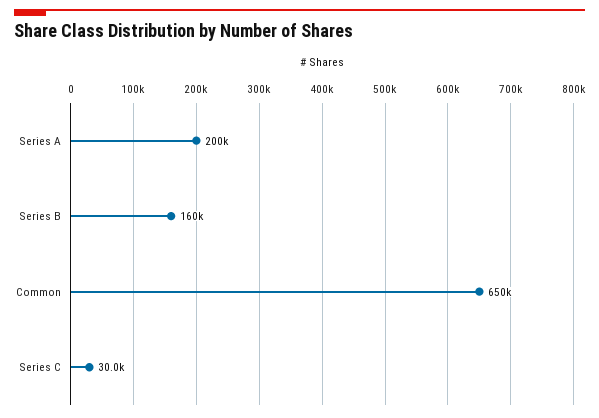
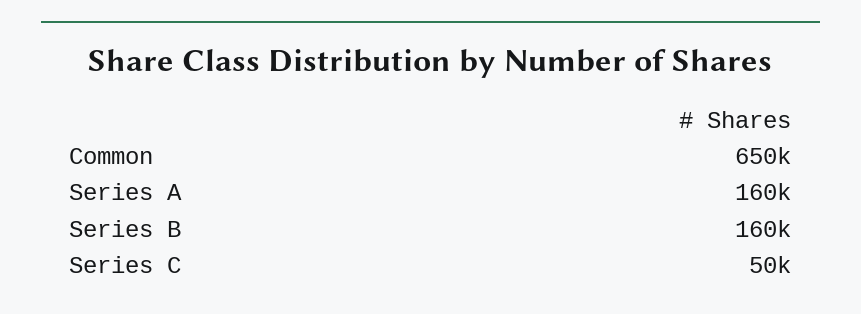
Series A: 200000 -> 160000
Series C: 30000 -> 50000

